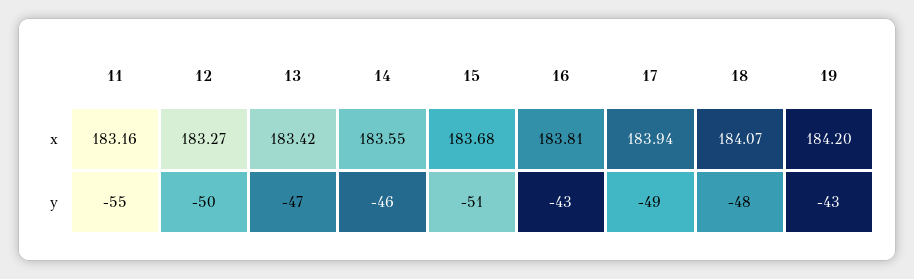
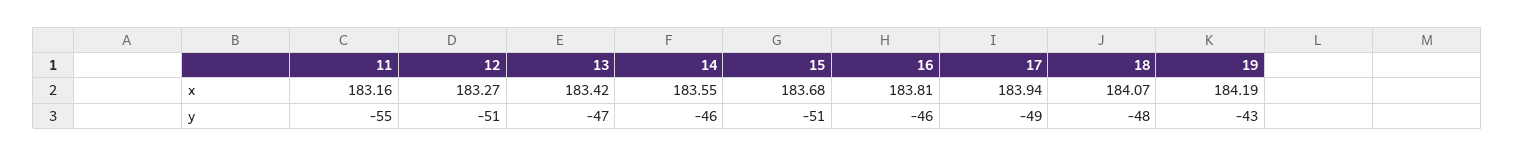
19, x: 184.2 -> 184.19
12, y: -50 -> -51
16, y: -43 -> -46

